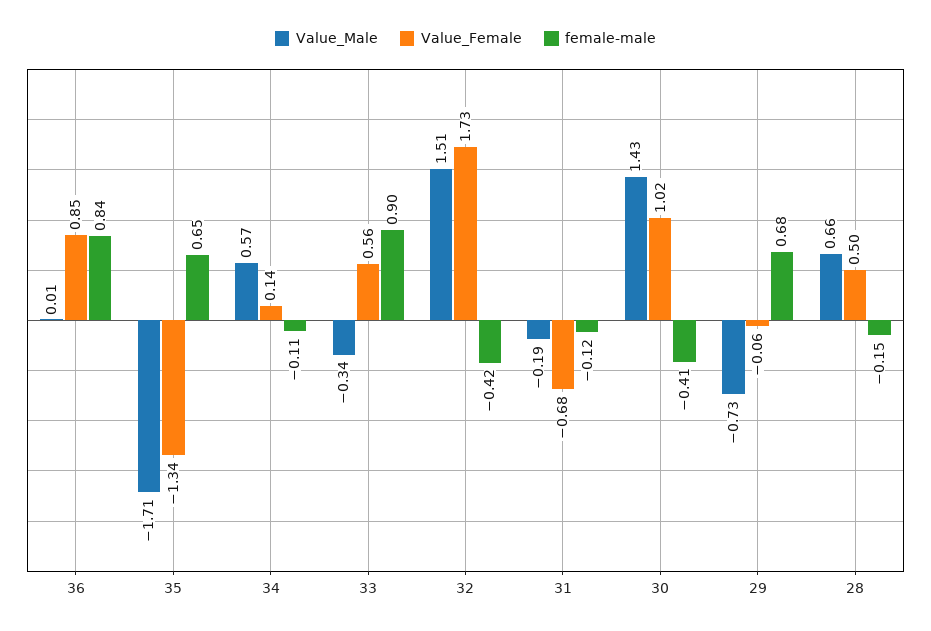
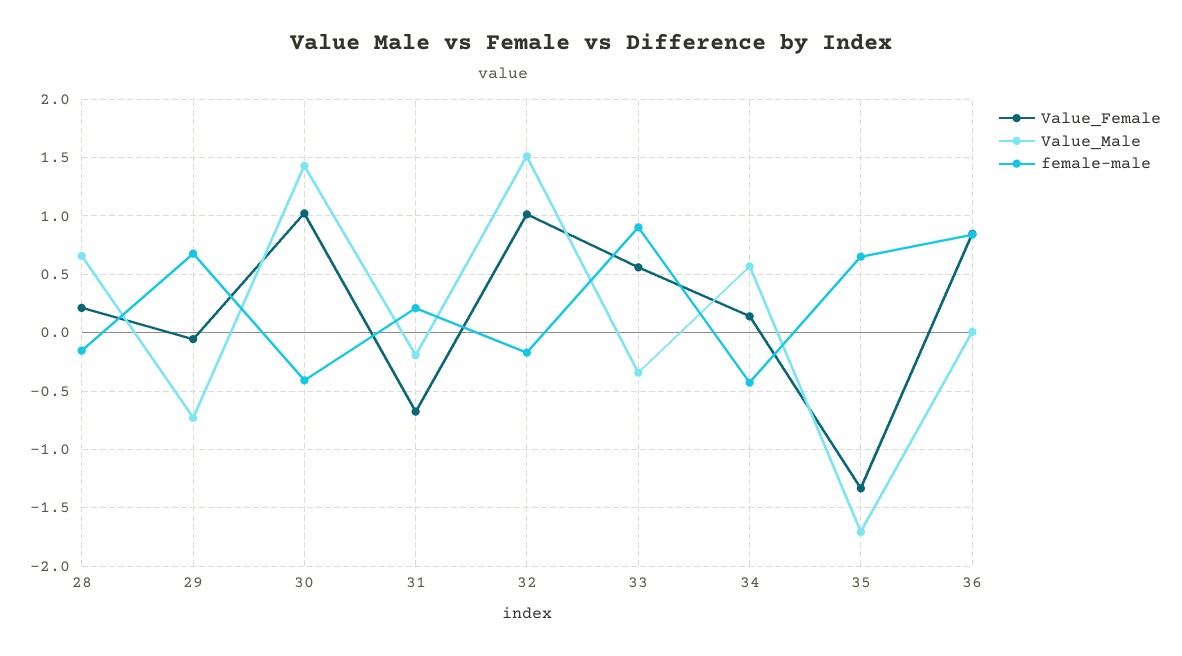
female-male, 34: -0.11 -> -0.4
Value_Female, 32: 1.73 -> 1
female-male, 32: -0.42 -> -0.2
female-male, 31: -0.12 -> 0.2
Value_Female, 28: 0.5 -> 0.2

